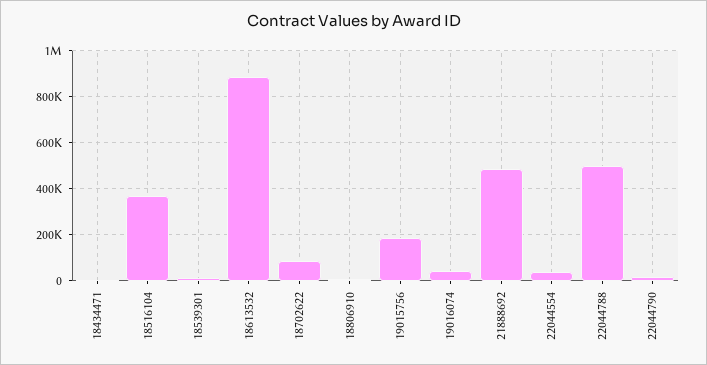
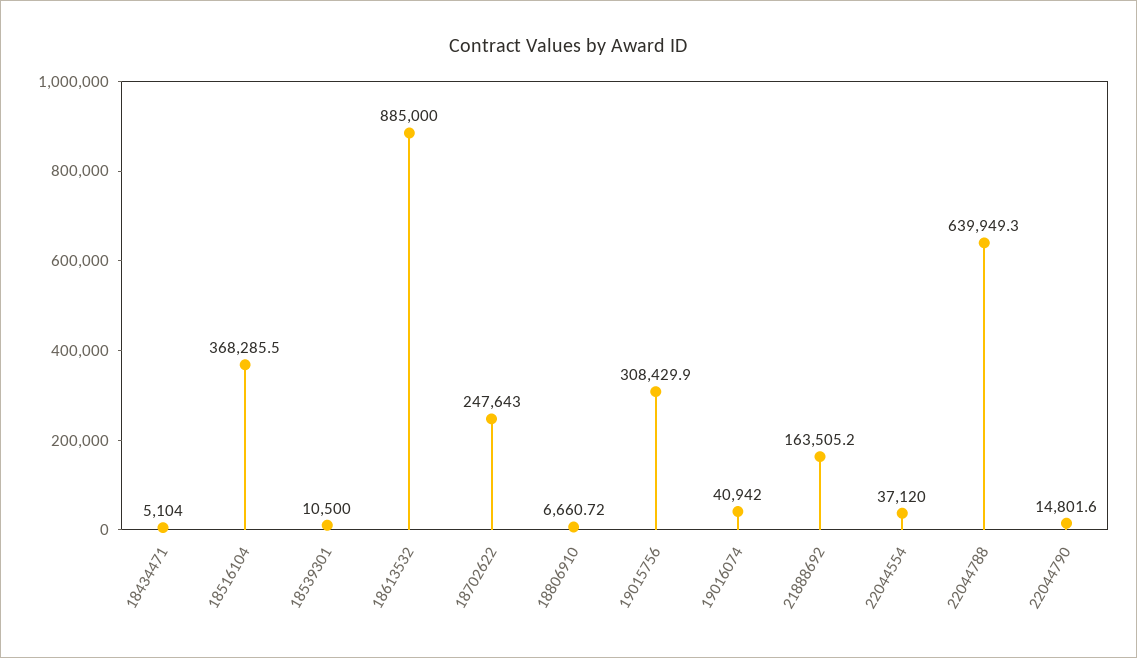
18702622: 100000 -> 247643
19015756: 200000 -> 308429.9
21888692: 500000 -> 163505.2
22044788: 500000 -> 639949.3

